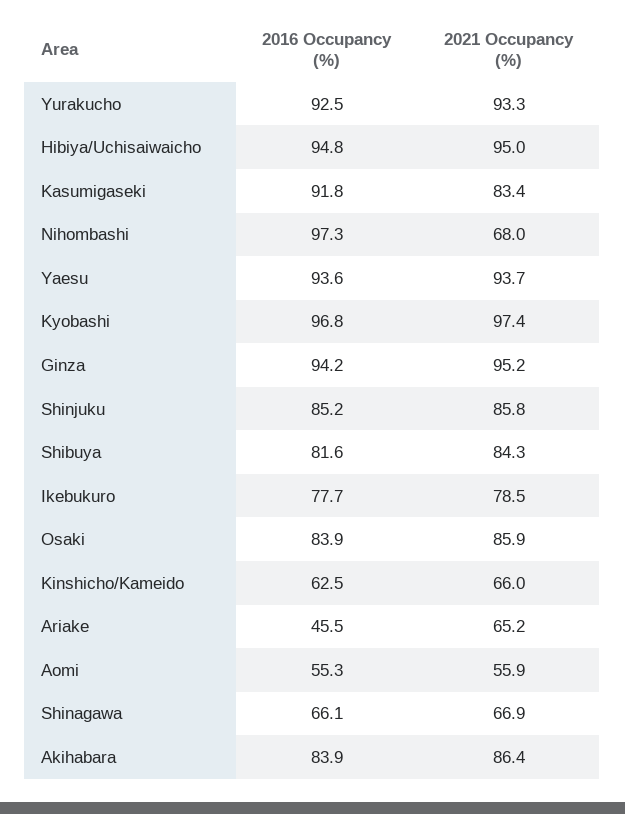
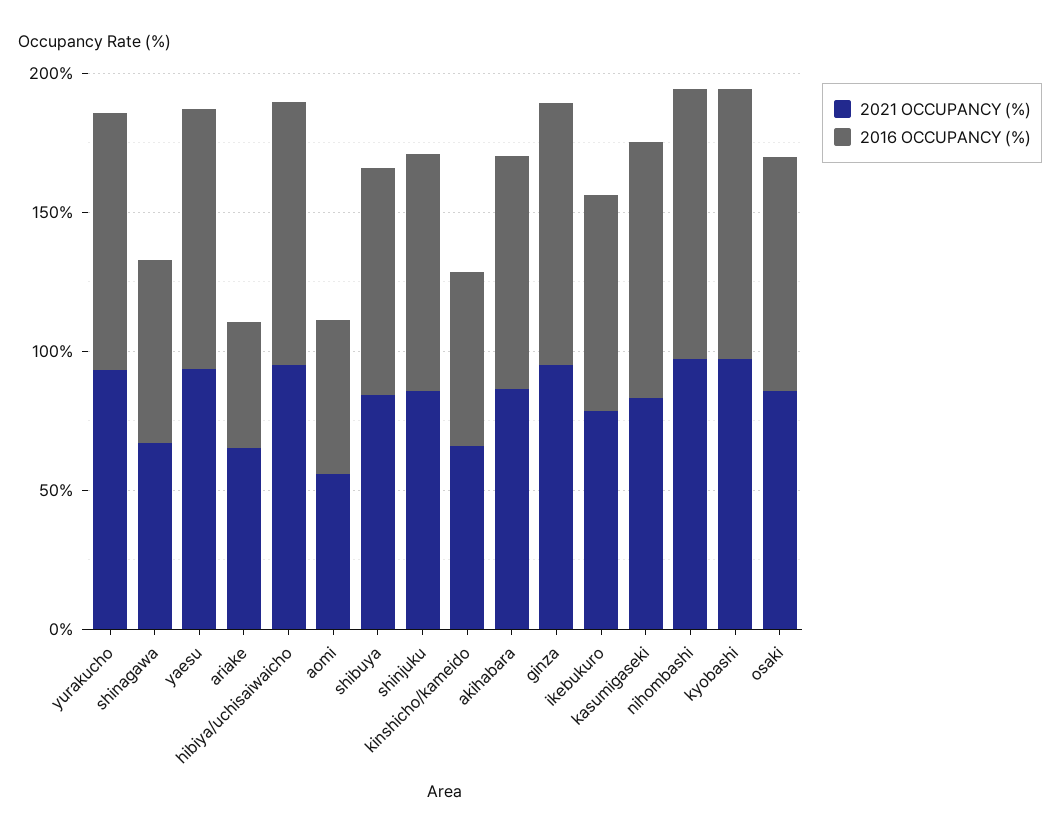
2021 Occupancy (%), Nihombashi: 68 -> 100

